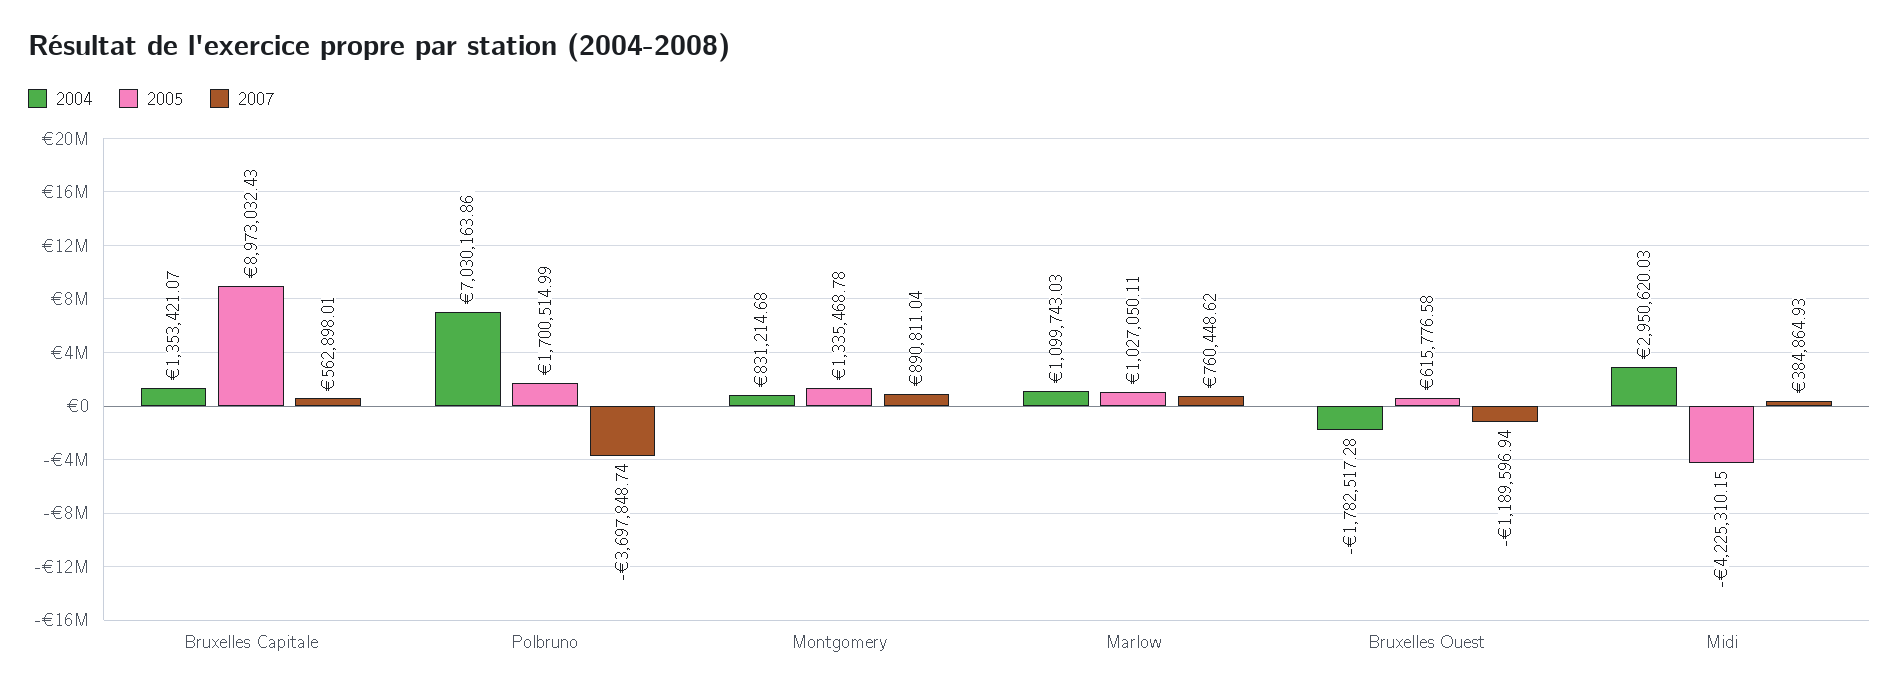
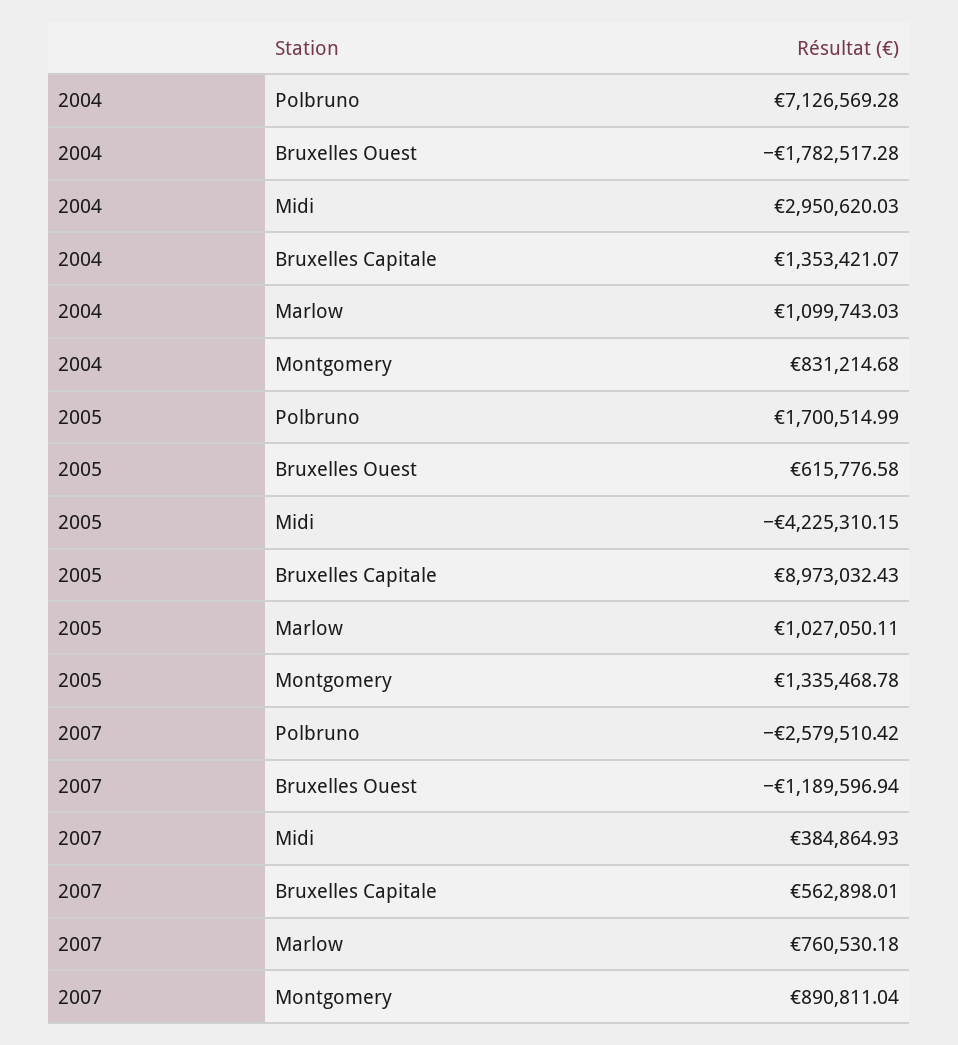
2004, Polbruno: 7030163.86 -> 7126569.28
2007, Polbruno: -3697848.74 -> -2579510.42
2007, Marlow: 760448.62 -> 760530.18

